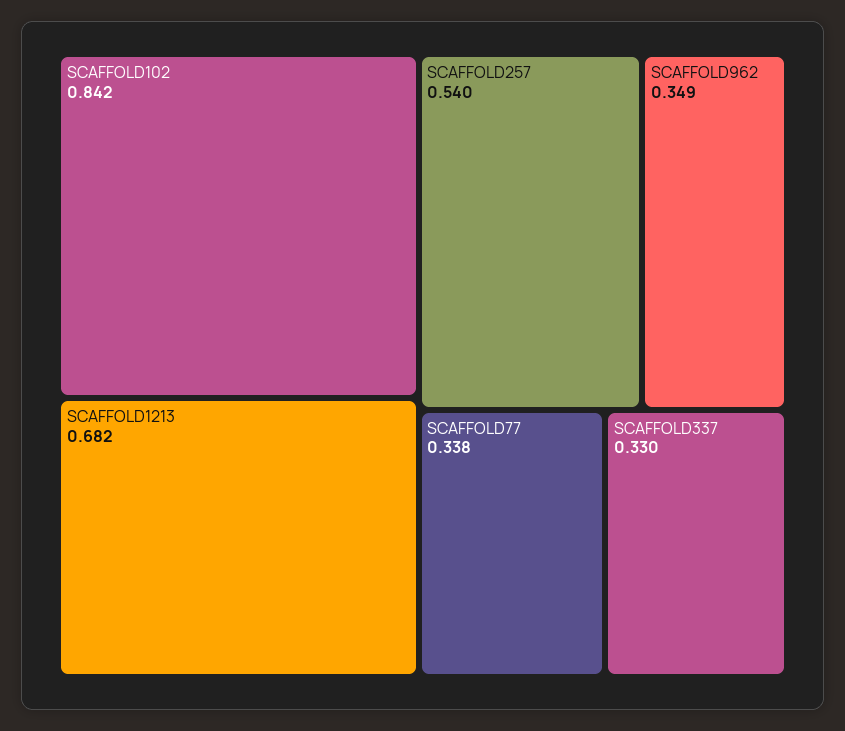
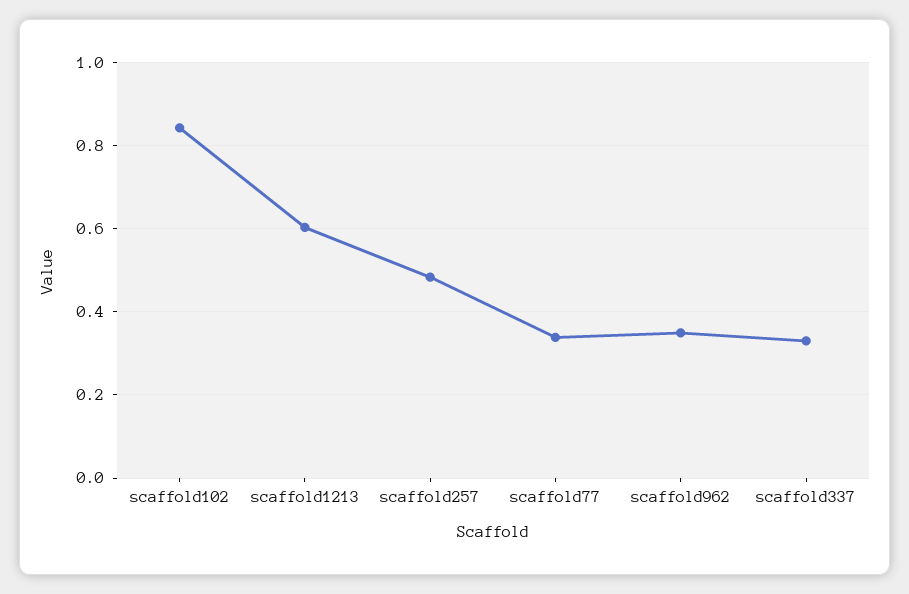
SCAFFOLD1213: 0.682 -> 0.6
SCAFFOLD257: 0.54 -> 0.48

